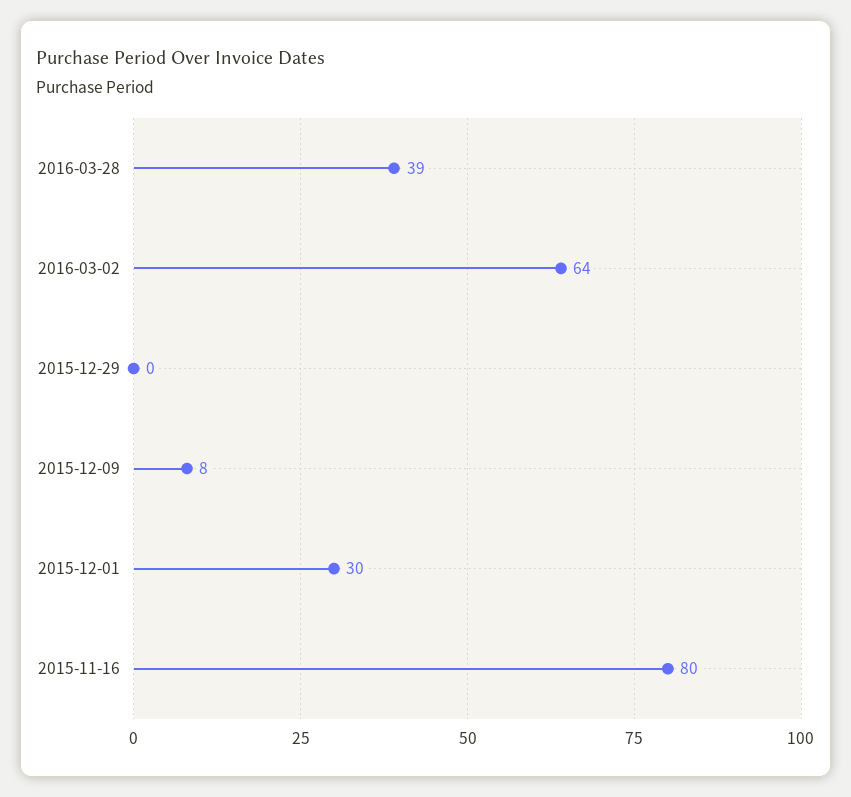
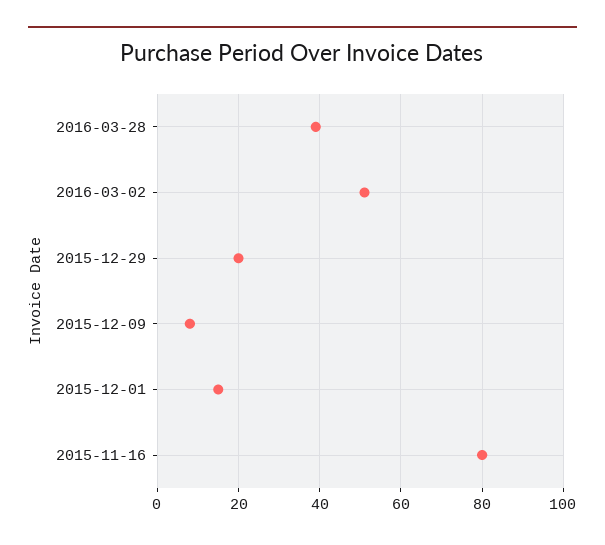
2016-03-02: 64 -> 50
2015-12-29: 0 -> 20
2015-12-01: 30 -> 15

